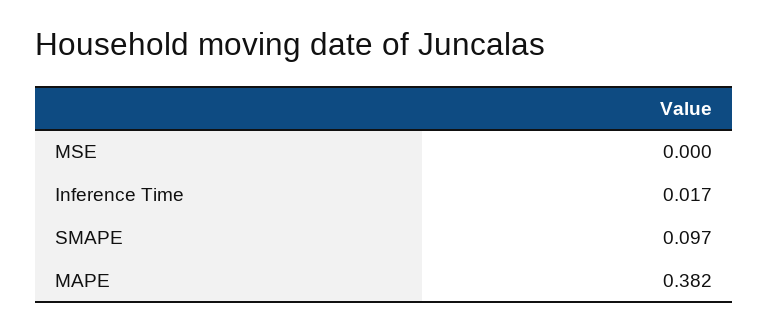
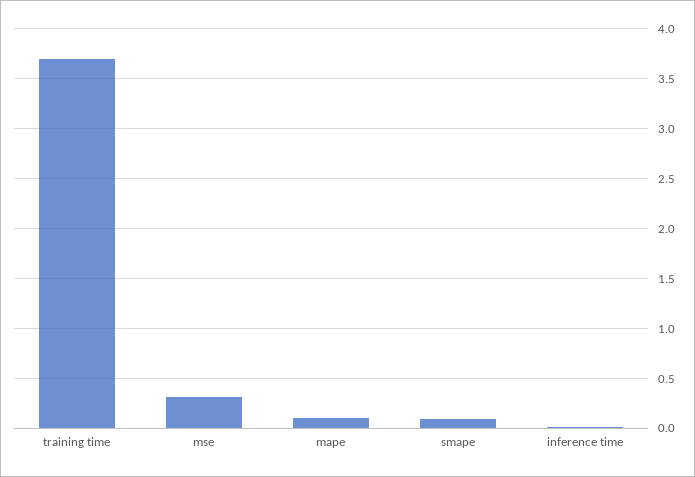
MSE: 0 -> 0.3
MAPE: 0.382 -> 0.1
training time: none -> 3.7

